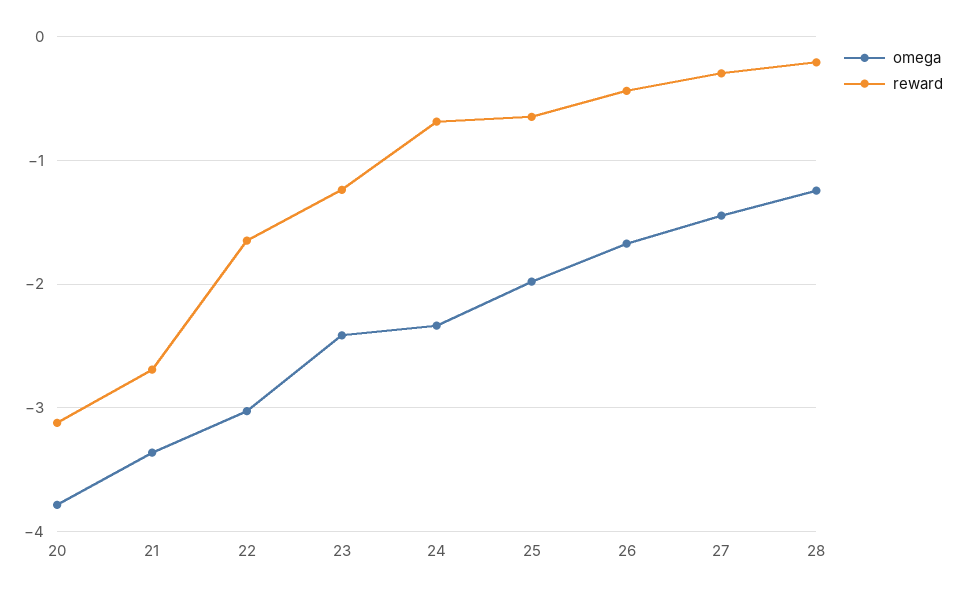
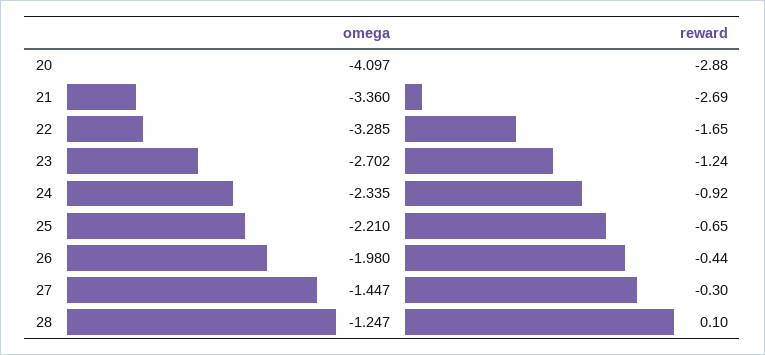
omega, 20: -3.8 -> -4.097
reward, 20: -3.1 -> -2.88
omega, 22: -3 -> -3.285
omega, 23: -2.4 -> -2.702
reward, 24: -0.7 -> -0.92
omega, 25: -2 -> -2.21
omega, 26: -1.7 -> -1.98
reward, 28: -0.2 -> 0.1

